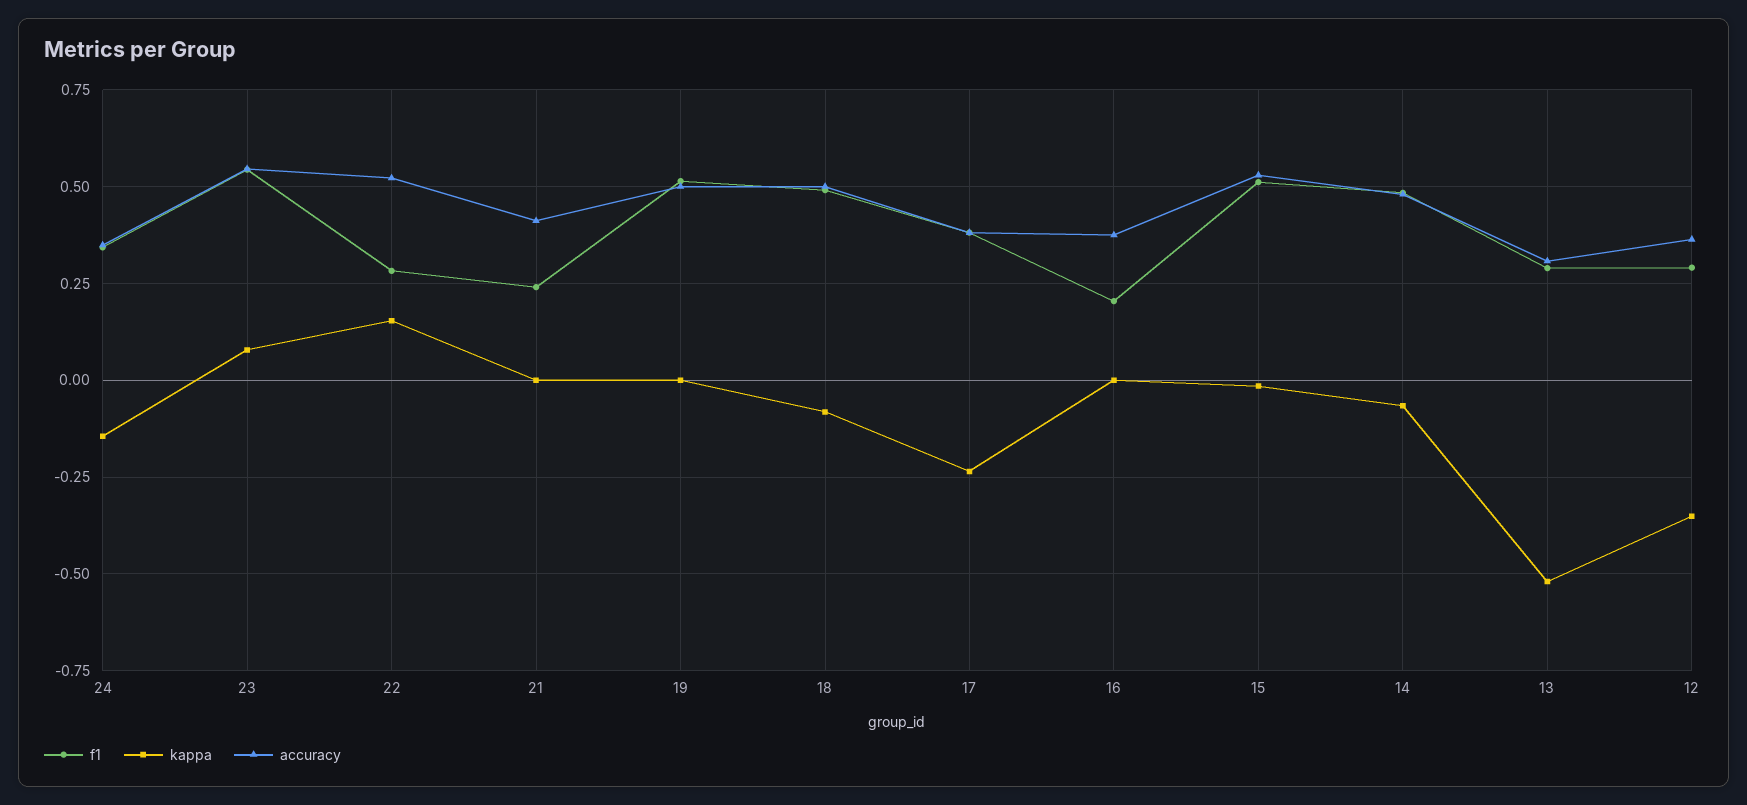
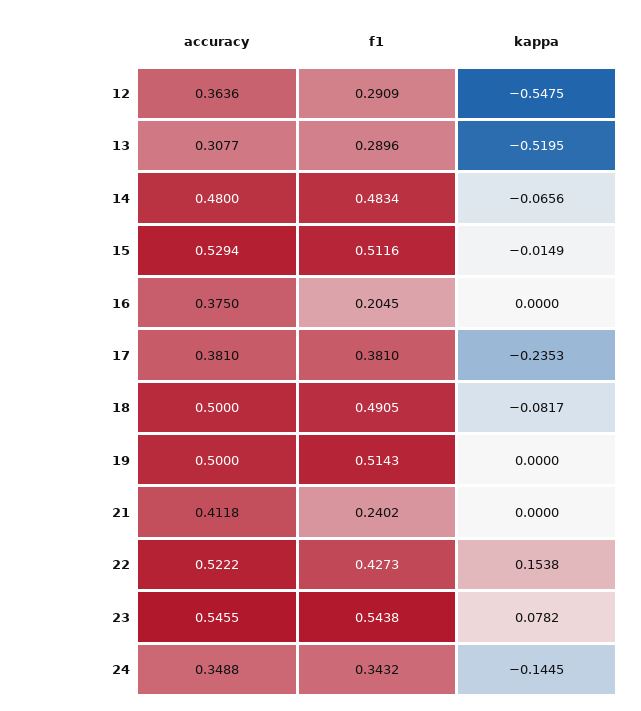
f1, 22: 0.275 -> 0.4273
kappa, 12: -0.35 -> -0.5475

